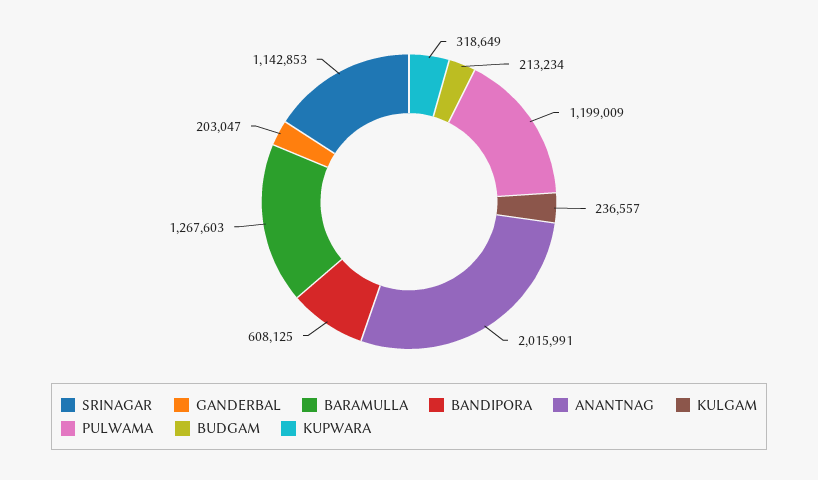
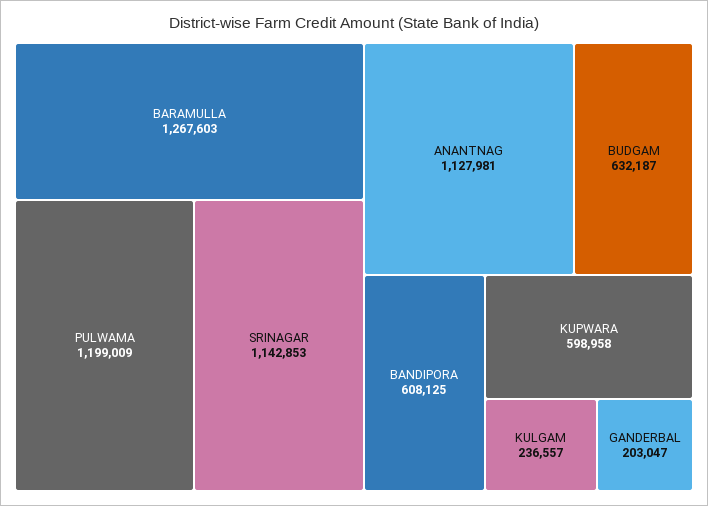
ANANTNAG: 2015991 -> 1127981
BUDGAM: 213234 -> 632187
KUPWARA: 318649 -> 598958

